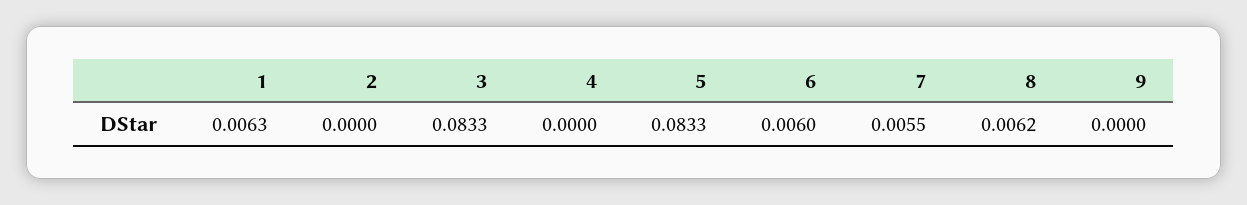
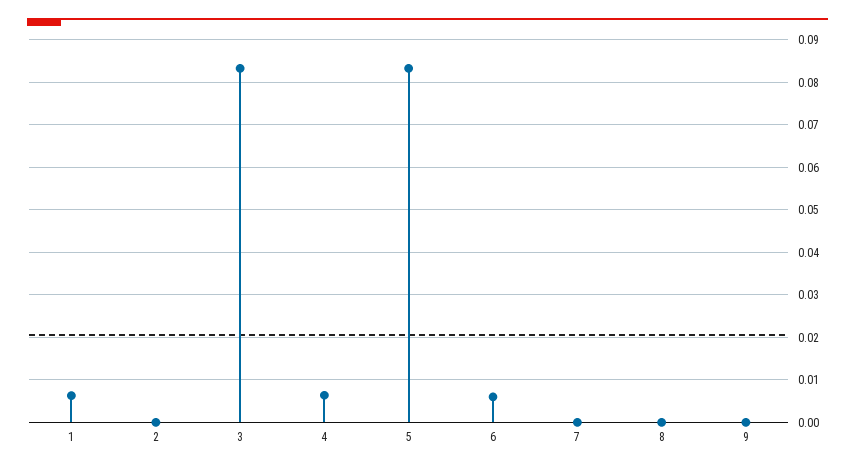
4: 0 -> 0.006
7: 0.0055 -> 0
8: 0.0062 -> 0

